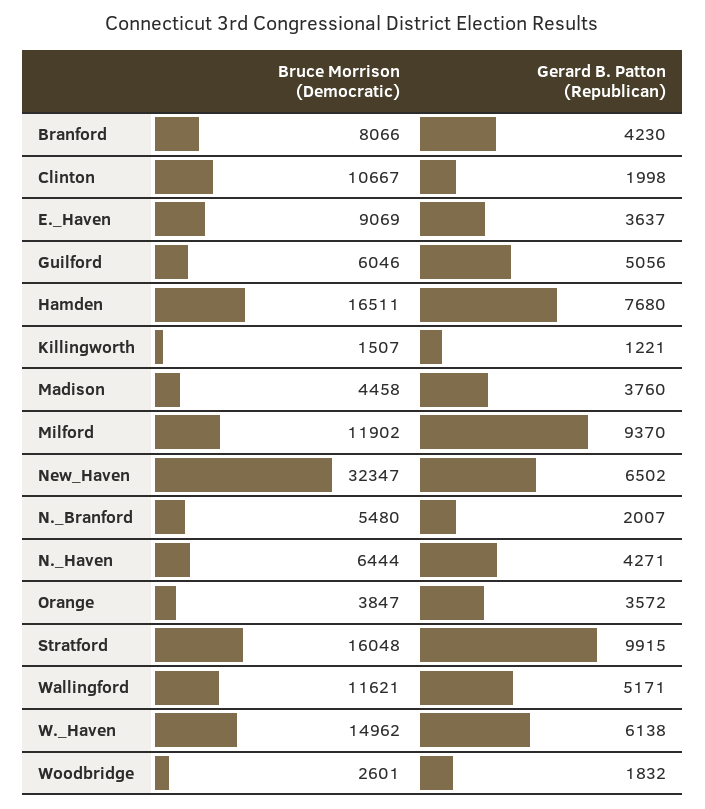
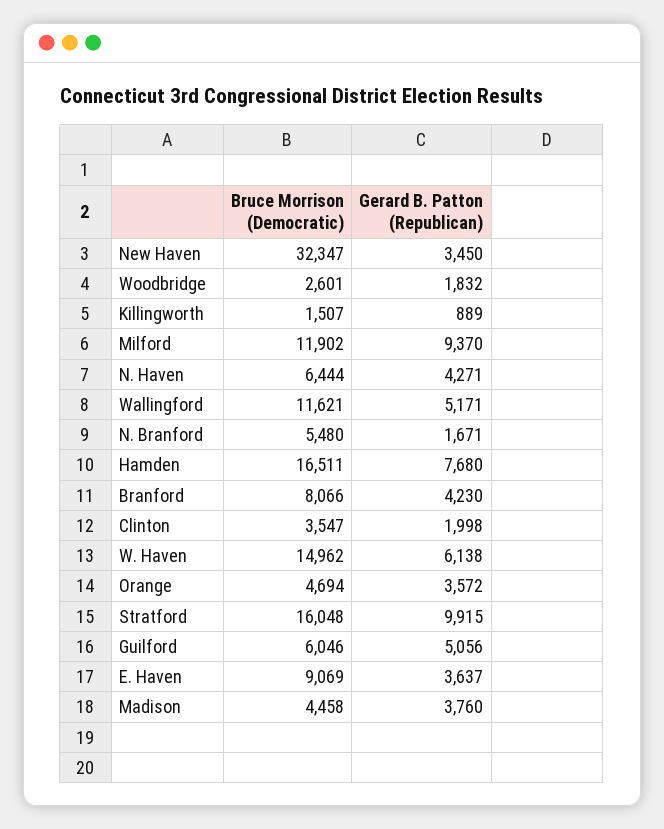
Bruce Morrison (Democratic), Clinton: 10667 -> 3547
Gerard B. Patton (Republican), Killingworth: 1221 -> 889
Gerard B. Patton (Republican), New_Haven: 6502 -> 3450
Gerard B. Patton (Republican), N._Branford: 2007 -> 1671
Bruce Morrison (Democratic), Orange: 3847 -> 4694

